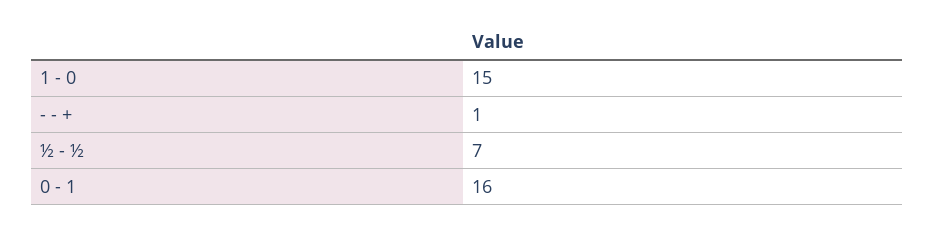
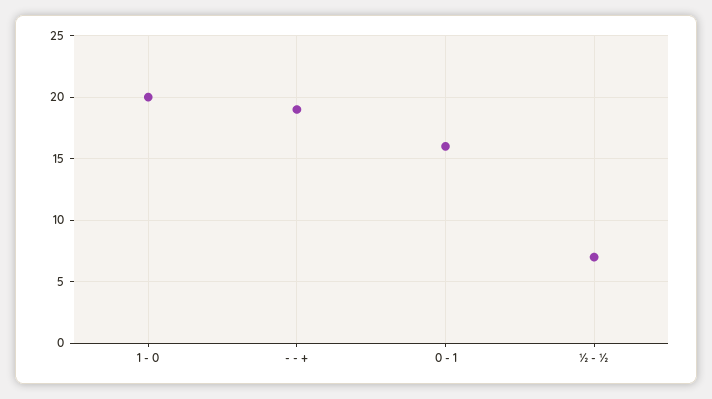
1 - 0: 15 -> 20
- - +: 1 -> 19

